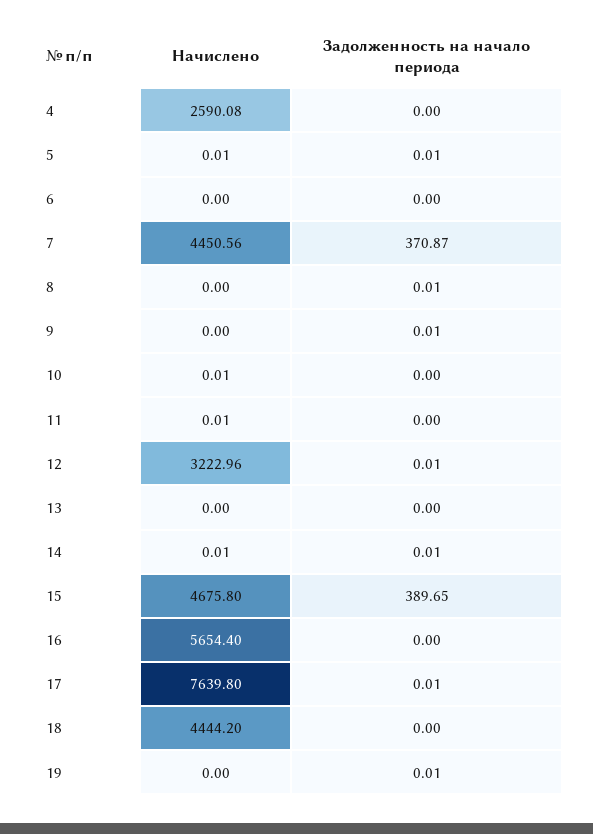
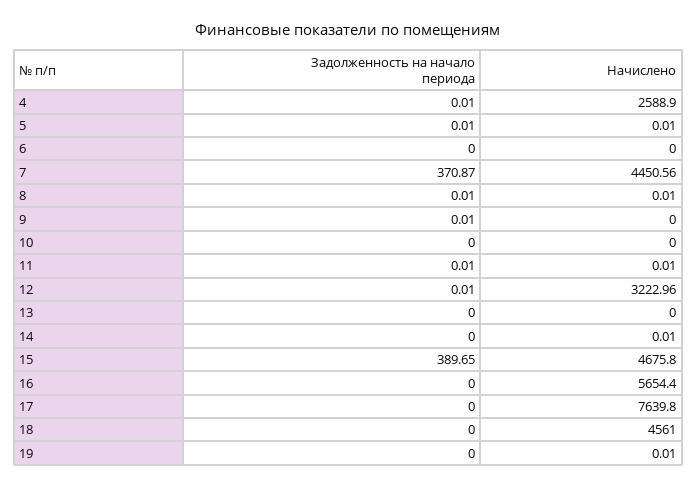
Начислено, 4: 2590.08 -> 2588.9
Задолженность на начало периода, 4: 0 -> 0.01
Начислено, 8: 0 -> 0.01
Начислено, 10: 0.01 -> 0
Задолженность на начало периода, 11: 0 -> 0.01
Задолженность на начало периода, 14: 0.01 -> 0
Задолженность на начало периода, 17: 0.01 -> 0
Начислено, 18: 4444.2 -> 4561
Начислено, 19: 0 -> 0.01
Задолженность на начало периода, 19: 0.01 -> 0

